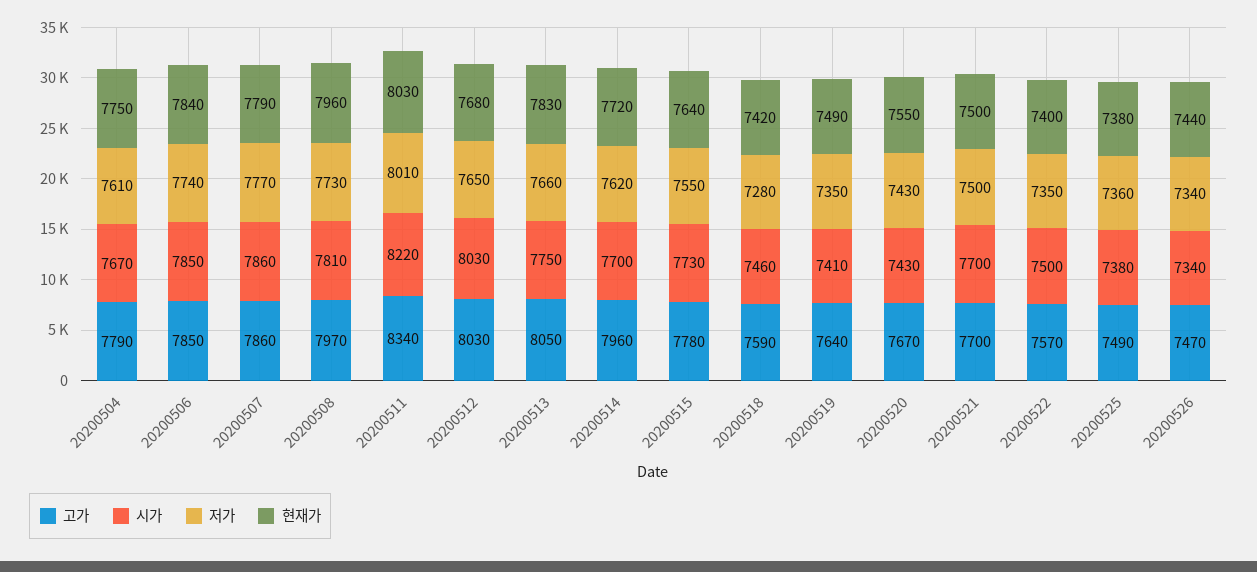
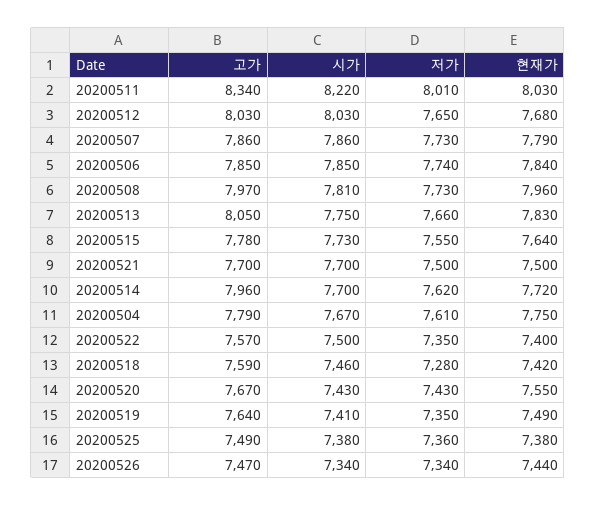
저가, 20200507: 7770 -> 7730

